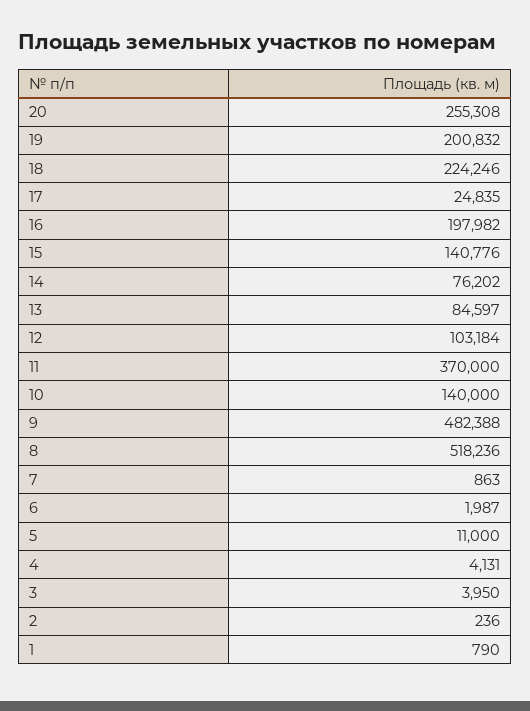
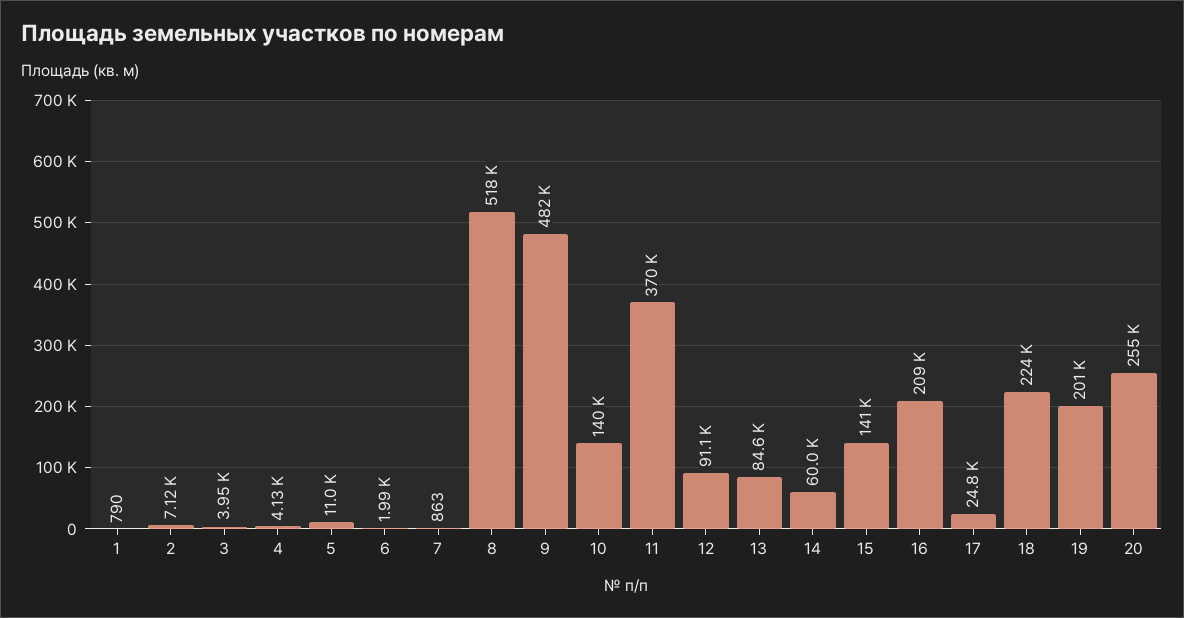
16: 197982 -> 209000
14: 76202 -> 60000
12: 103184 -> 91100
2: 236 -> 7120

